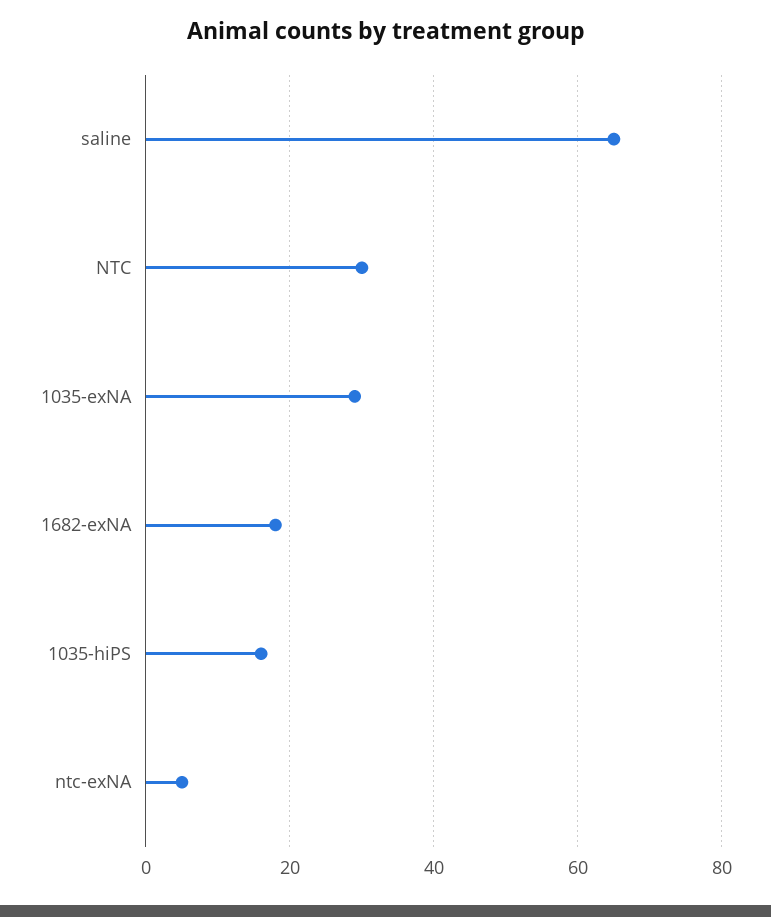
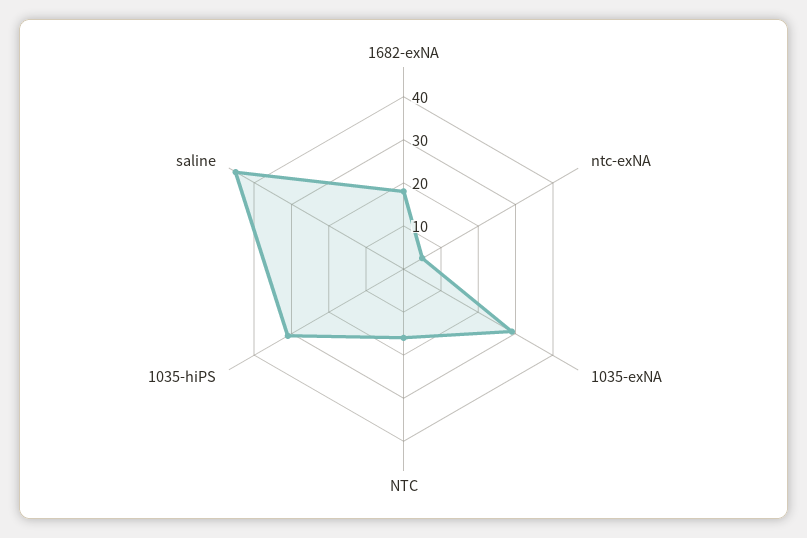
saline: 65 -> 45
NTC: 30 -> 15
1035-hiPS: 15 -> 30

